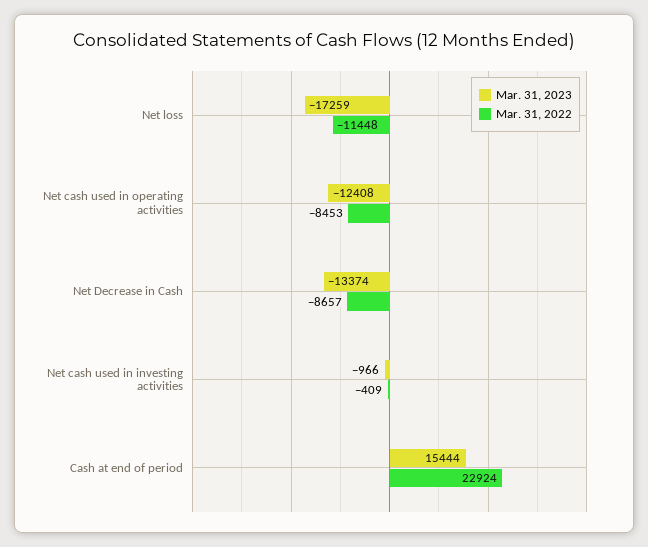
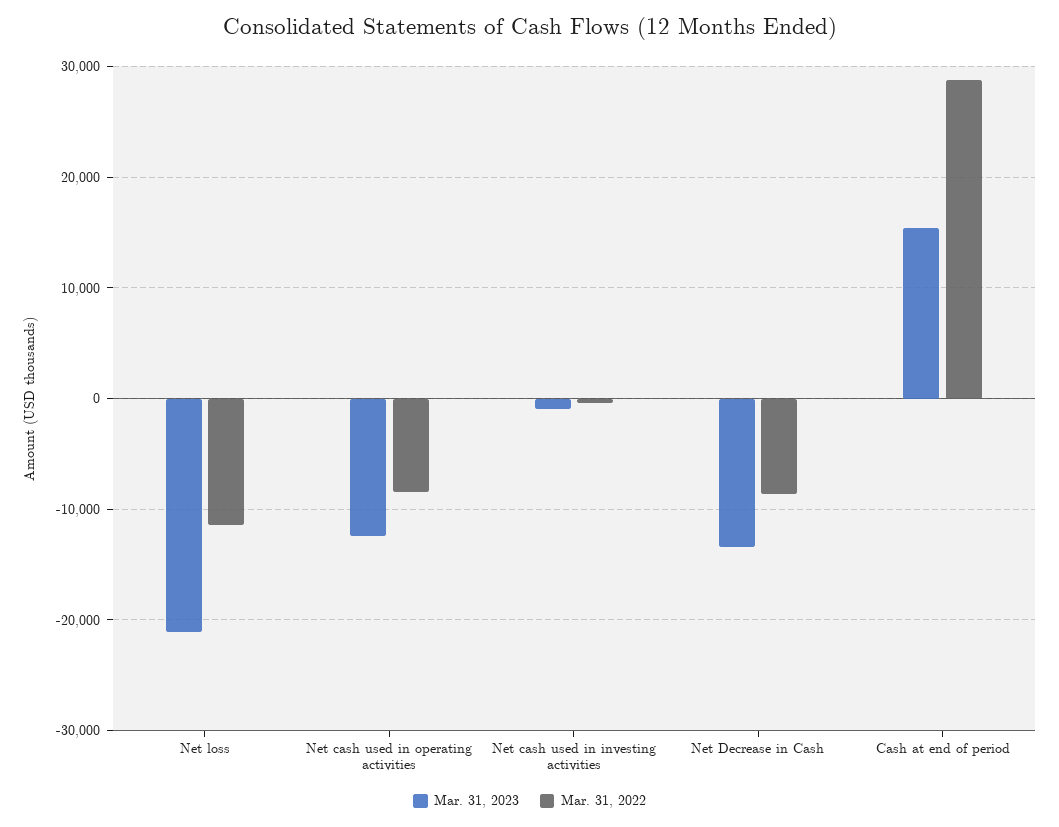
Mar. 31, 2023, Net loss: -17259 -> -21000
Mar. 31, 2022, Cash at end of period: 22924 -> 29000

